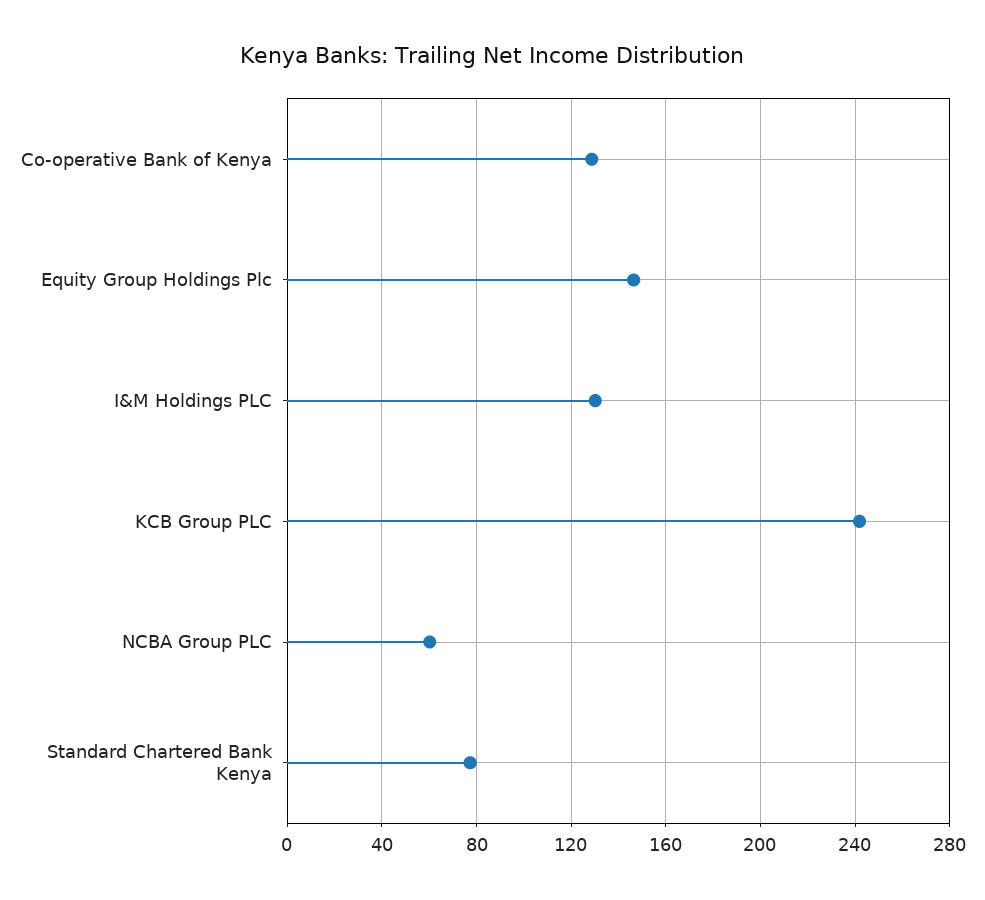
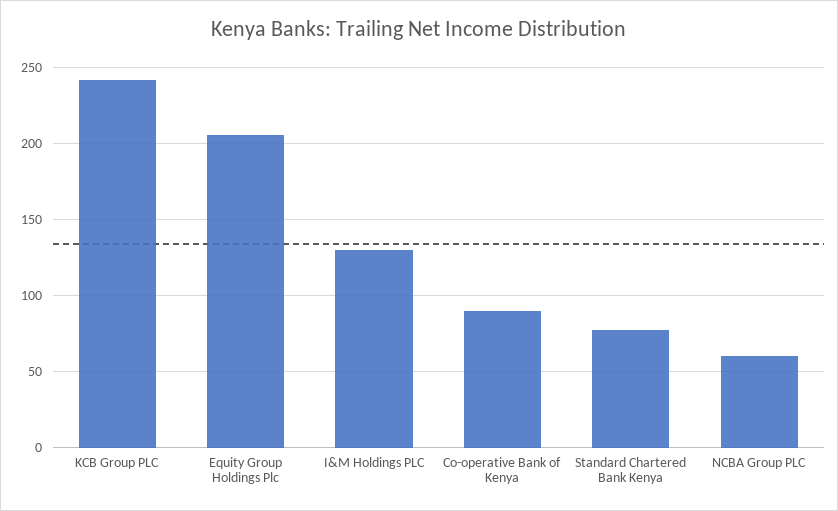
Co-operative Bank of Kenya: 130 -> 90
Equity Group Holdings Plc: 145 -> 205

